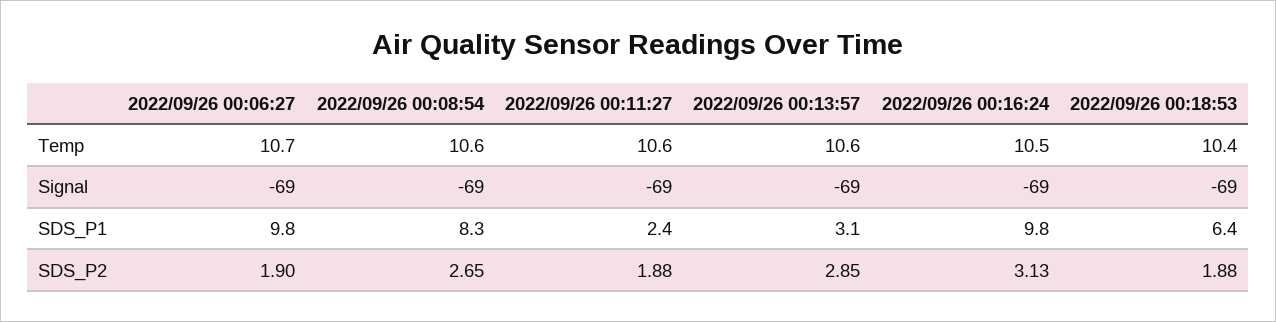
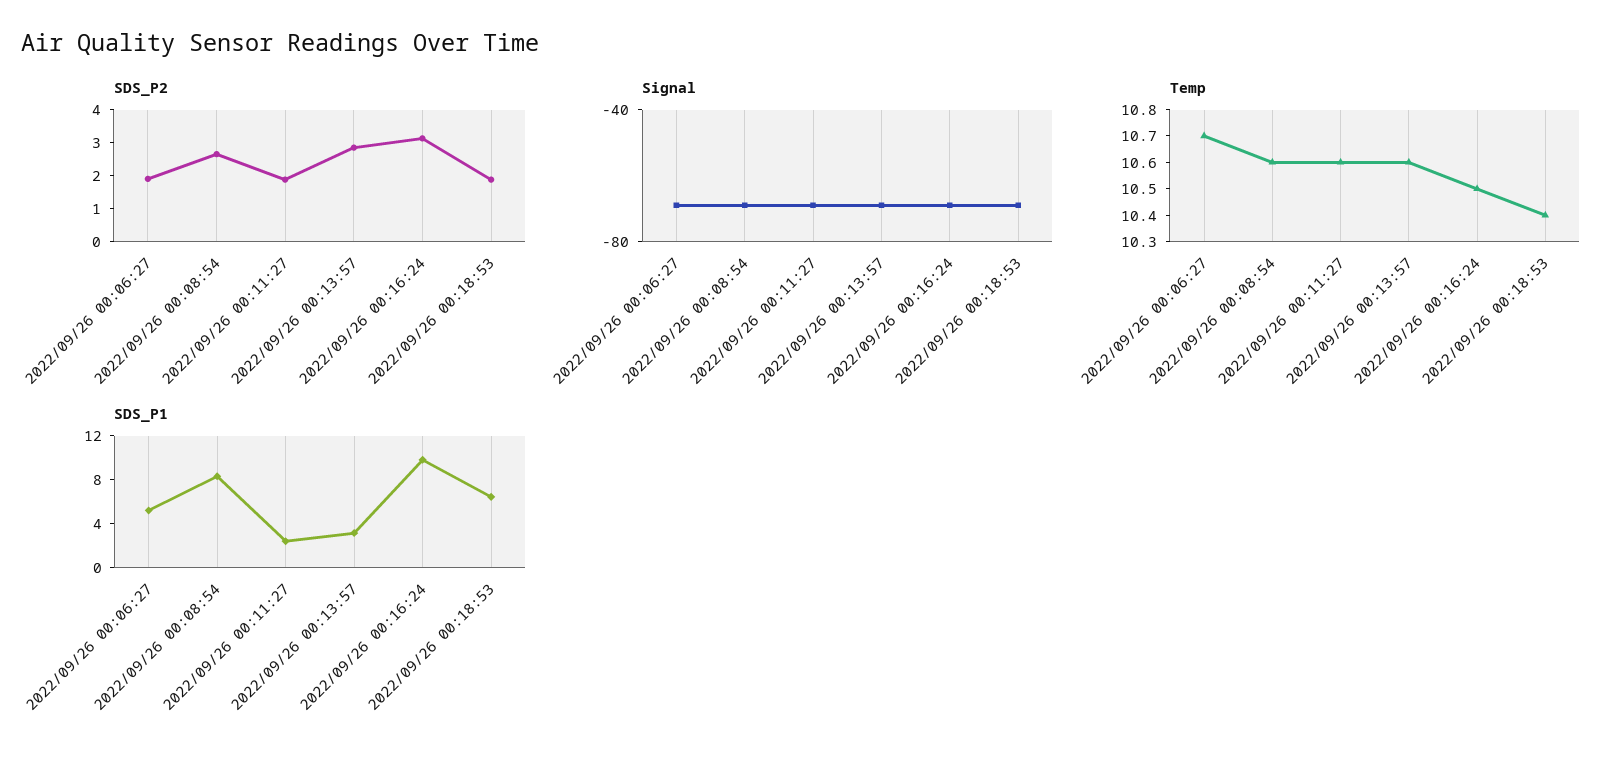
SDS_P1, 2022/09/26 00:06:27: 9.8 -> 5

